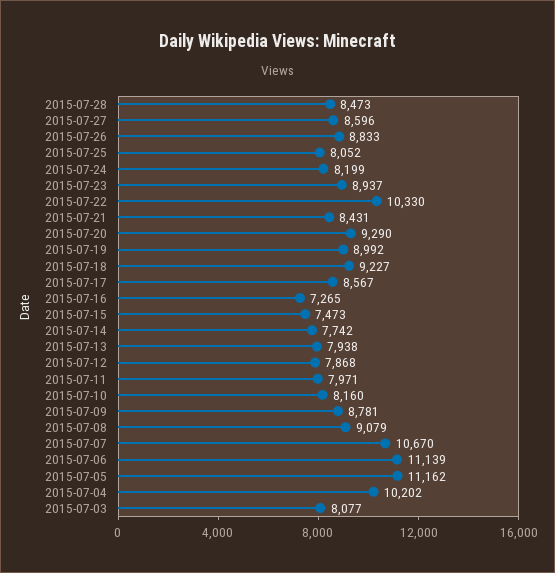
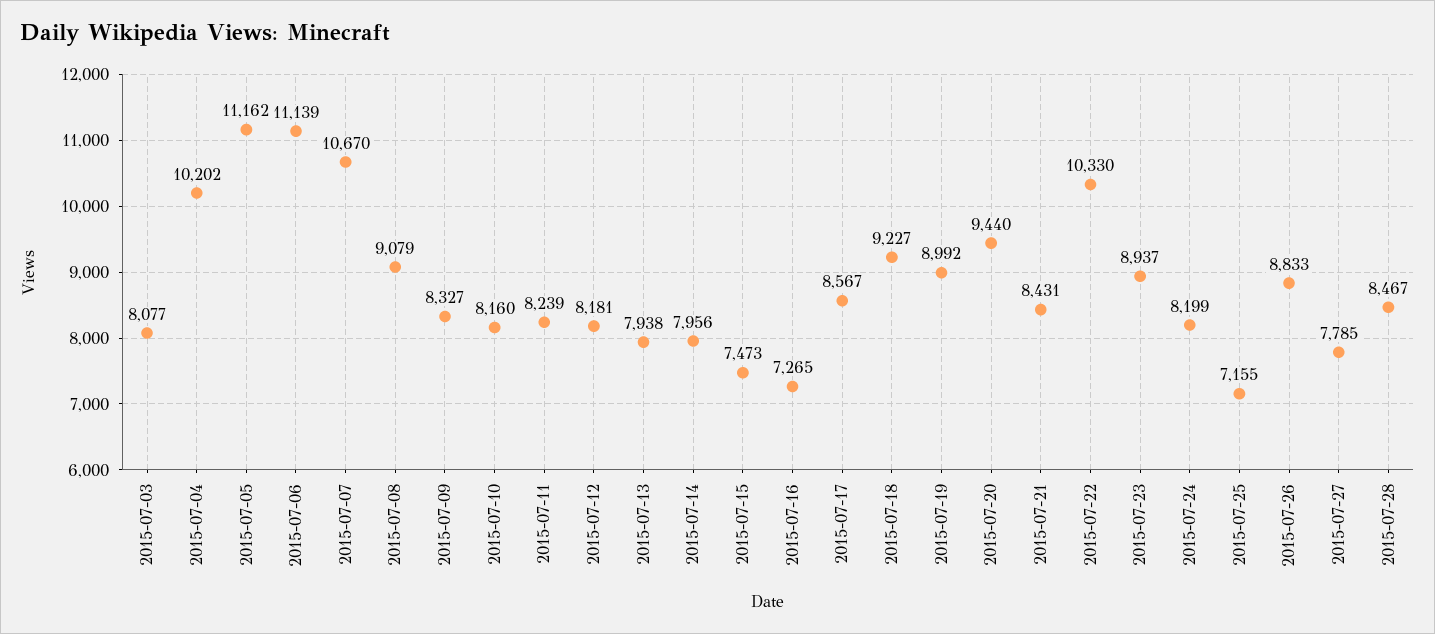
2015-07-28: 8473 -> 8467
2015-07-27: 8596 -> 7785
2015-07-25: 8052 -> 7155
2015-07-20: 9290 -> 9440
2015-07-14: 7742 -> 7956
2015-07-12: 7868 -> 8181
2015-07-11: 7971 -> 8239
2015-07-09: 8781 -> 8327

